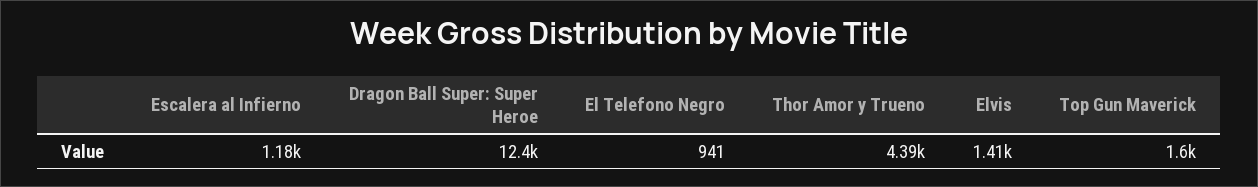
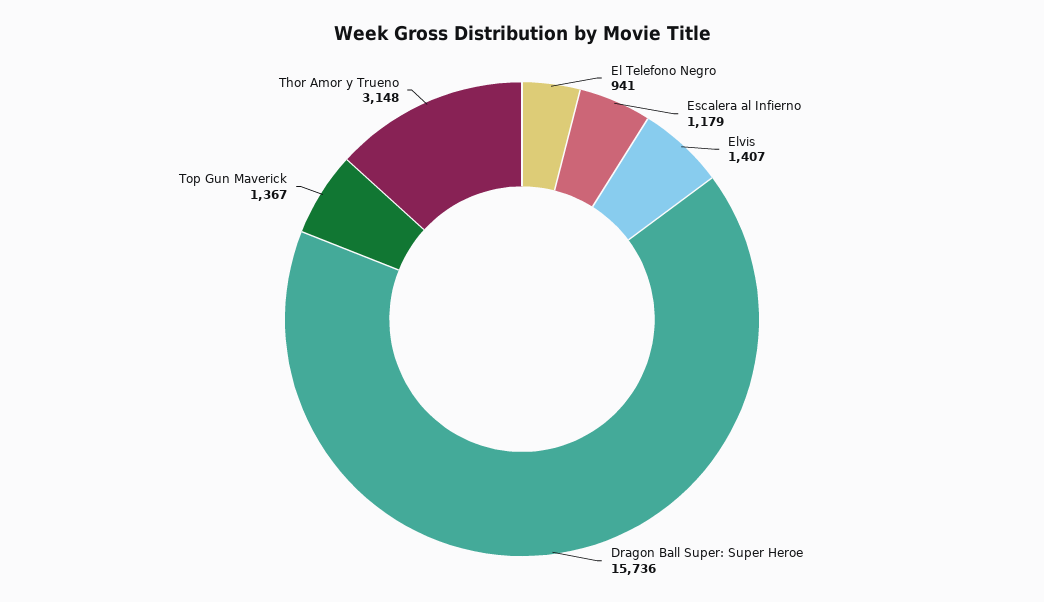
Dragon Ball Super: Super Heroe: 12400 -> 15736
Thor Amor y Trueno: 4390 -> 3148
Top Gun Maverick: 1600 -> 1367

